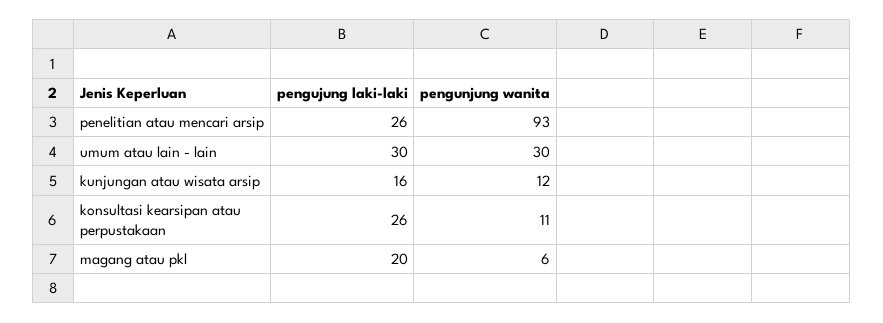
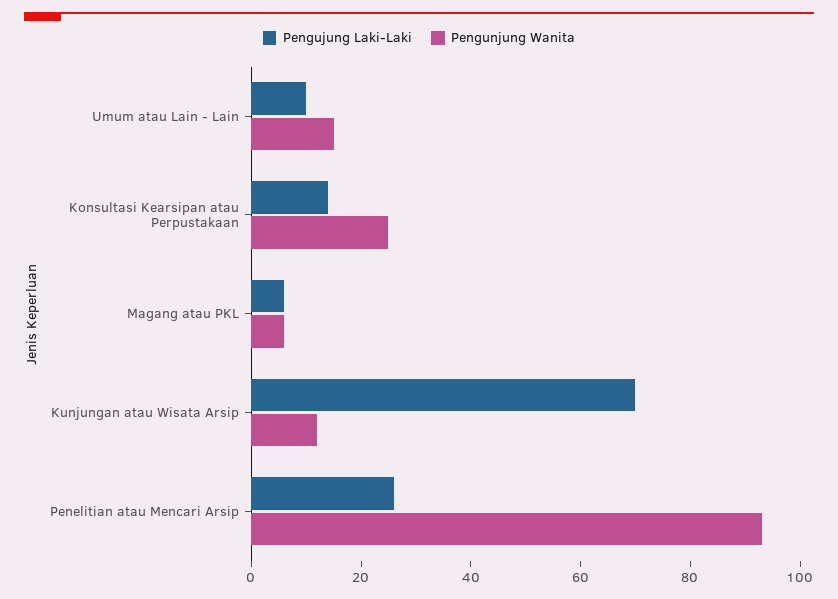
pengujung laki-laki, umum atau lain - lain: 30 -> 10
pengunjung wanita, umum atau lain - lain: 30 -> 15
pengujung laki-laki, kunjungan atau wisata arsip: 16 -> 70
pengujung laki-laki, konsultasi kearsipan atau perpustakaan: 26 -> 15
pengunjung wanita, konsultasi kearsipan atau perpustakaan: 11 -> 25
pengujung laki-laki, magang atau pkl: 20 -> 5

